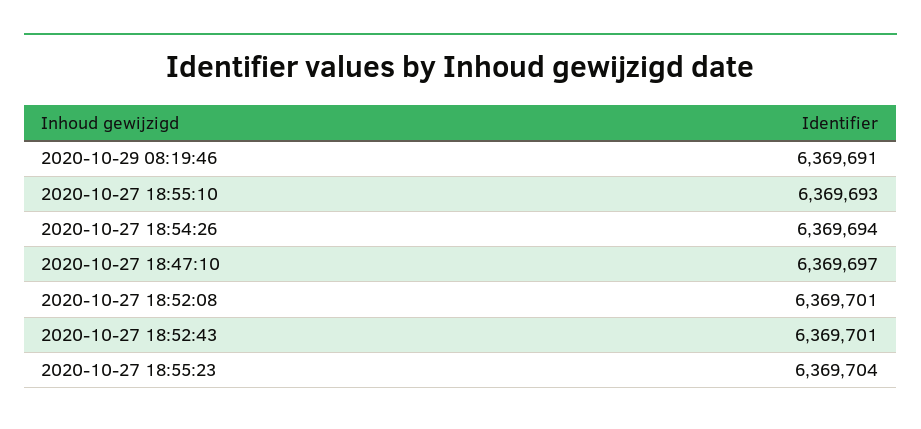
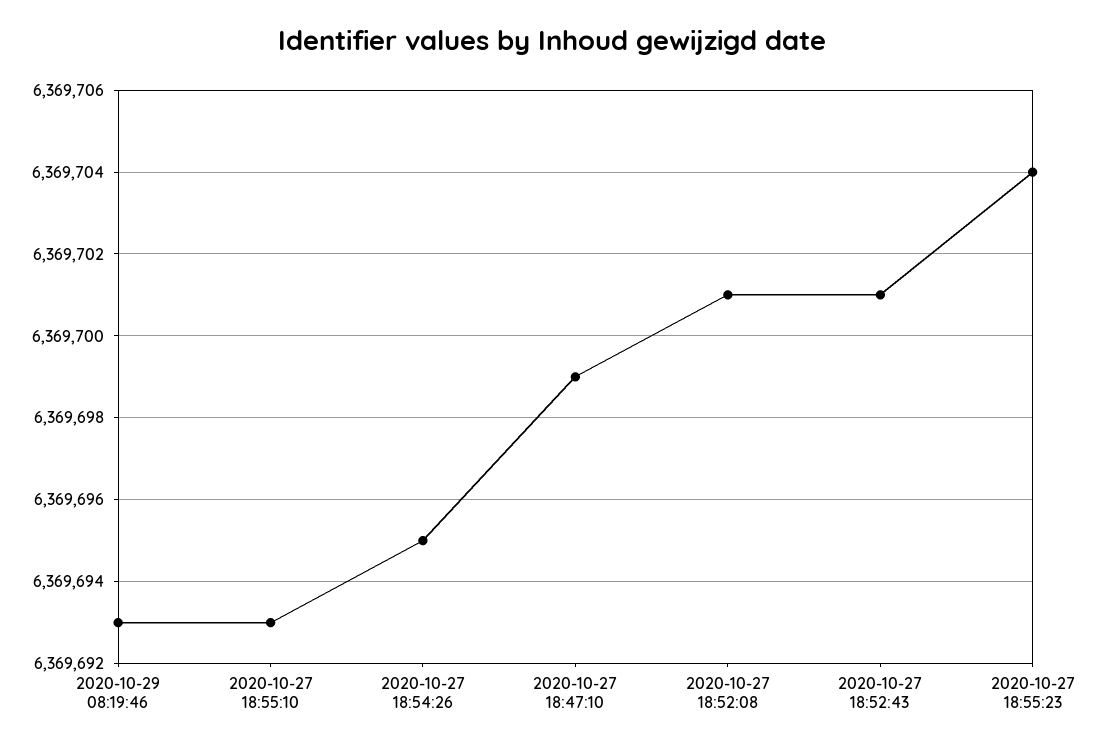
2020-10-29 08:19:46: 6369691 -> 6369693
2020-10-27 18:54:26: 6369694 -> 6369695
2020-10-27 18:47:10: 6369697 -> 6369699

